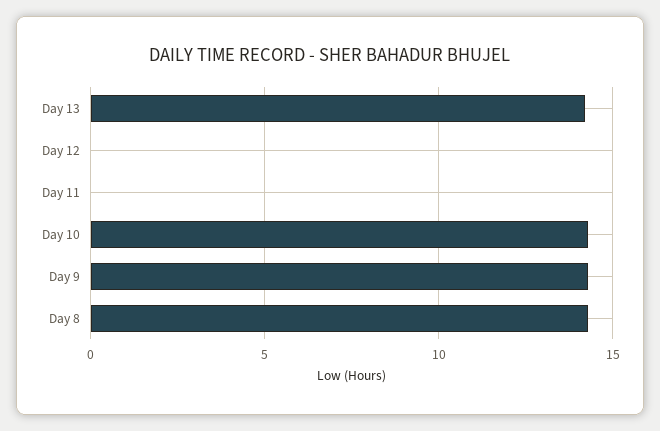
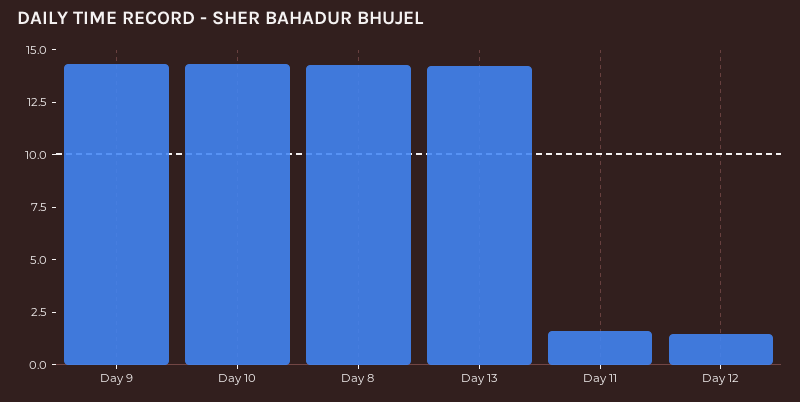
Day 12: 0 -> 1.5
Day 11: 0 -> 1.5

